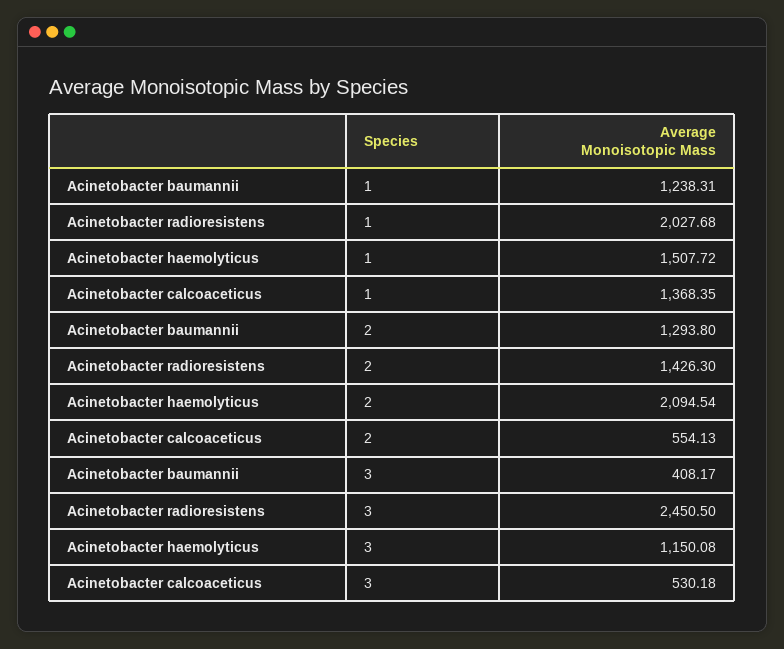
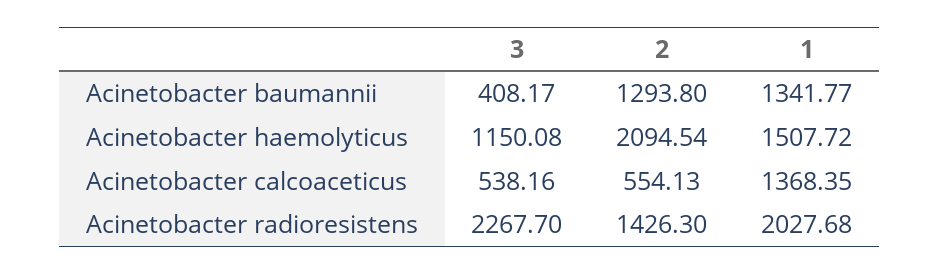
Acinetobacter baumannii, 1: 1238.31 -> 1341.77
Acinetobacter radioresistens, 3: 2450.5 -> 2267.7
Acinetobacter calcoaceticus, 3: 530.18 -> 538.16

